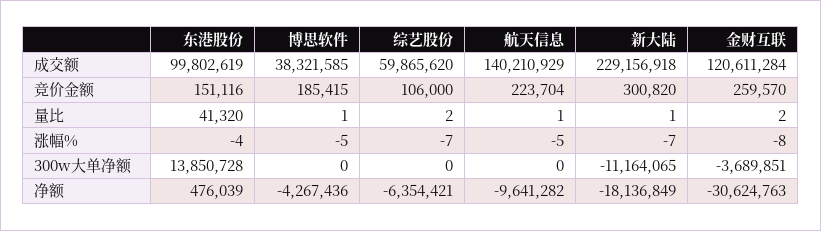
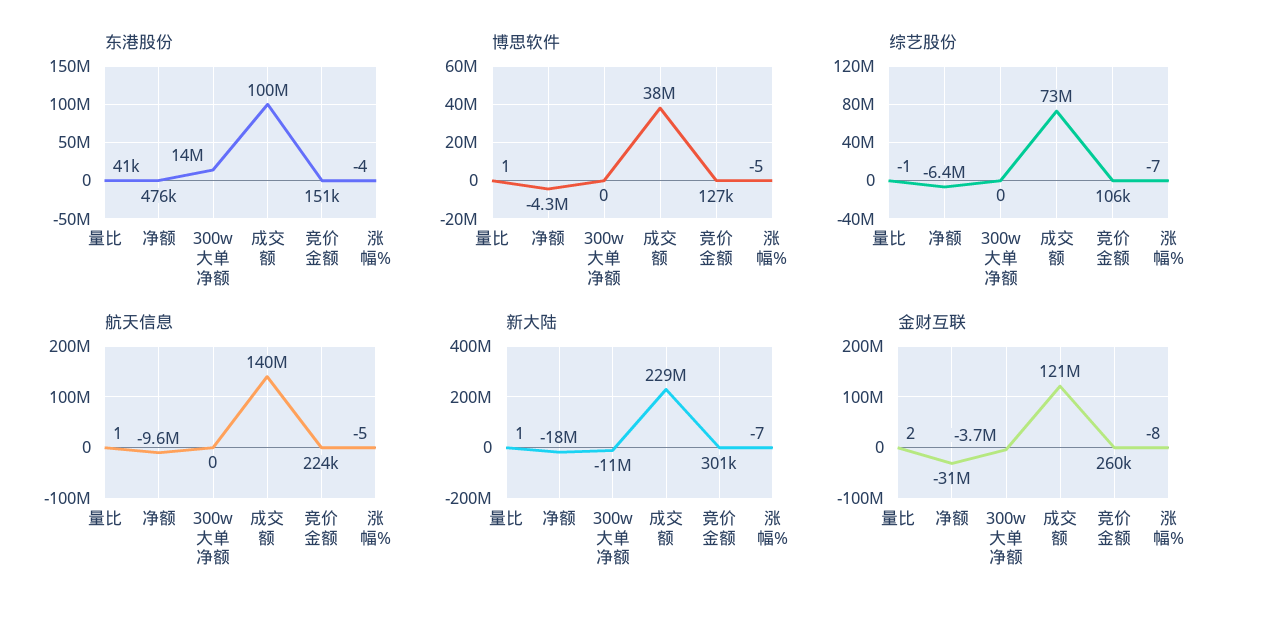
综艺股份, 成交额: 59865620 -> 73000000
博思软件, 竞价金额: 185415 -> 127000
综艺股份, 量比: 2 -> -1

